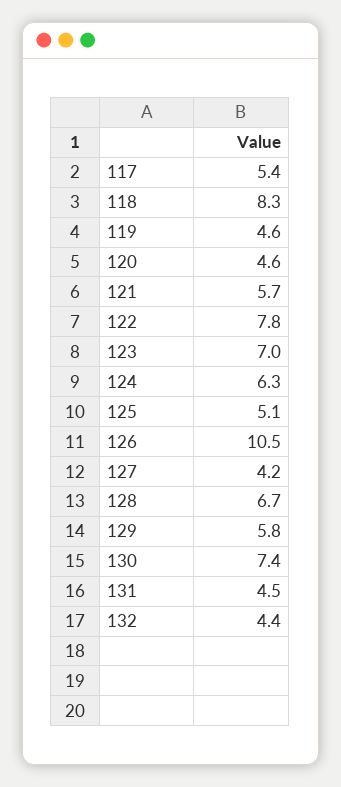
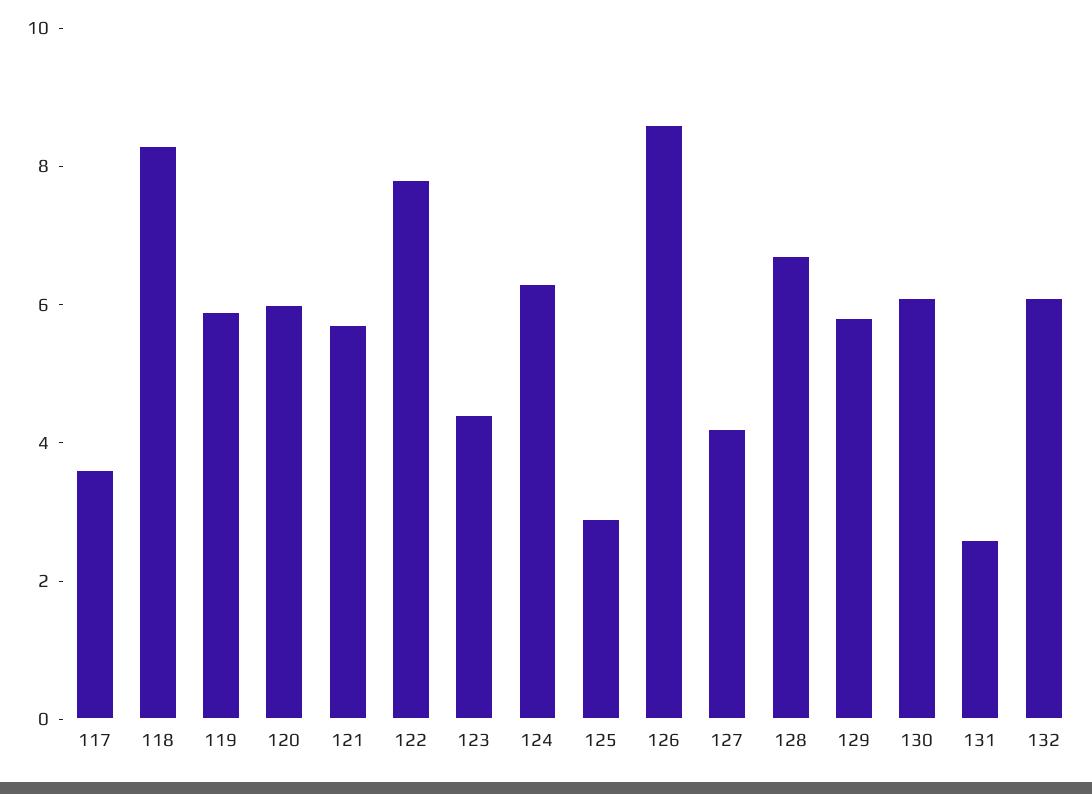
117: 5.4 -> 3.5
119: 4.6 -> 6
120: 4.6 -> 6
123: 7 -> 4.5
125: 5.1 -> 3
126: 10.5 -> 8.5
130: 7.4 -> 6
131: 4.5 -> 2.5
132: 4.4 -> 6

